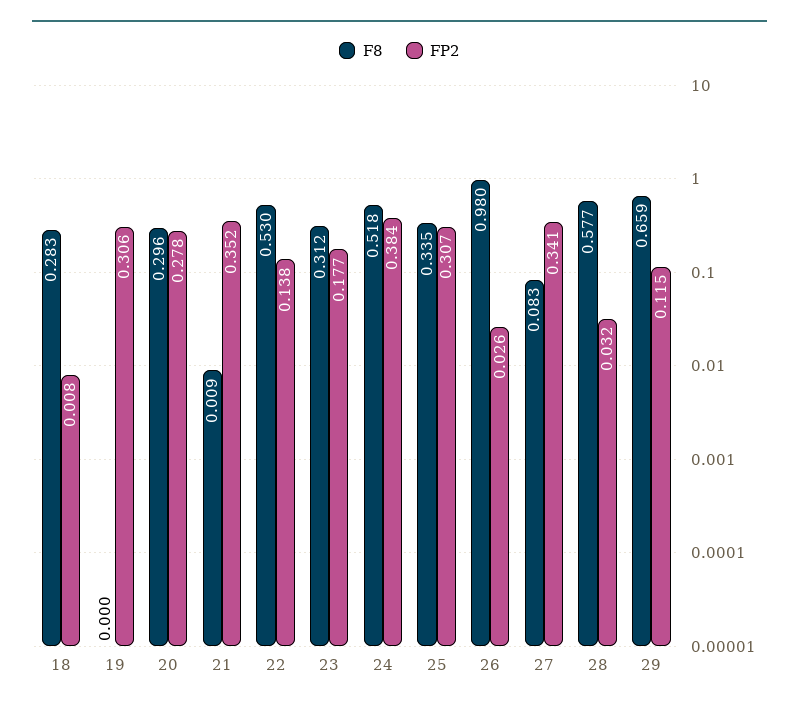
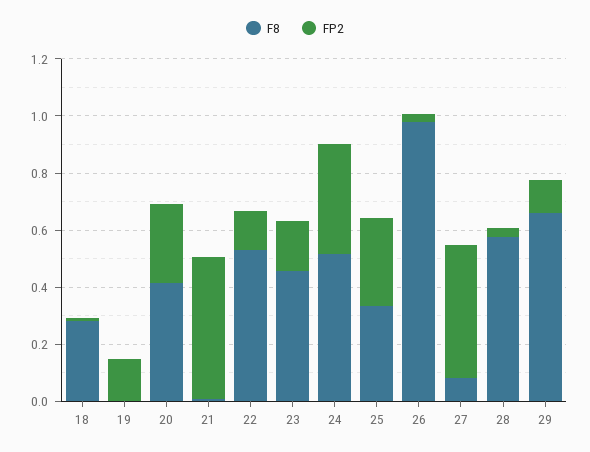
FP2, 19: 0.306 -> 0.15
F8, 20: 0.296 -> 0.4
FP2, 21: 0.352 -> 0.5
F8, 23: 0.312 -> 0.45
FP2, 27: 0.341 -> 0.45

